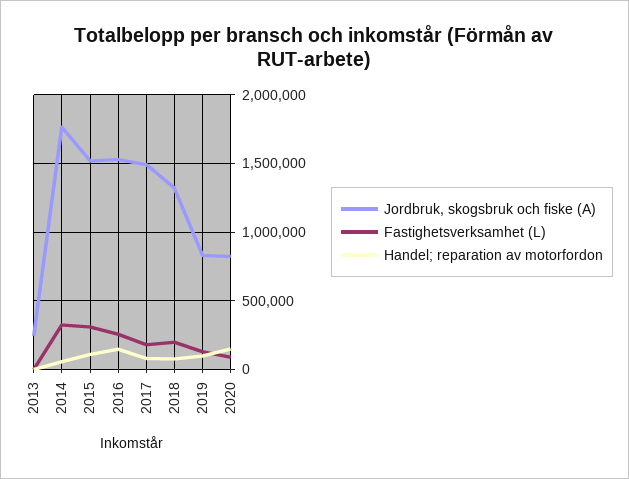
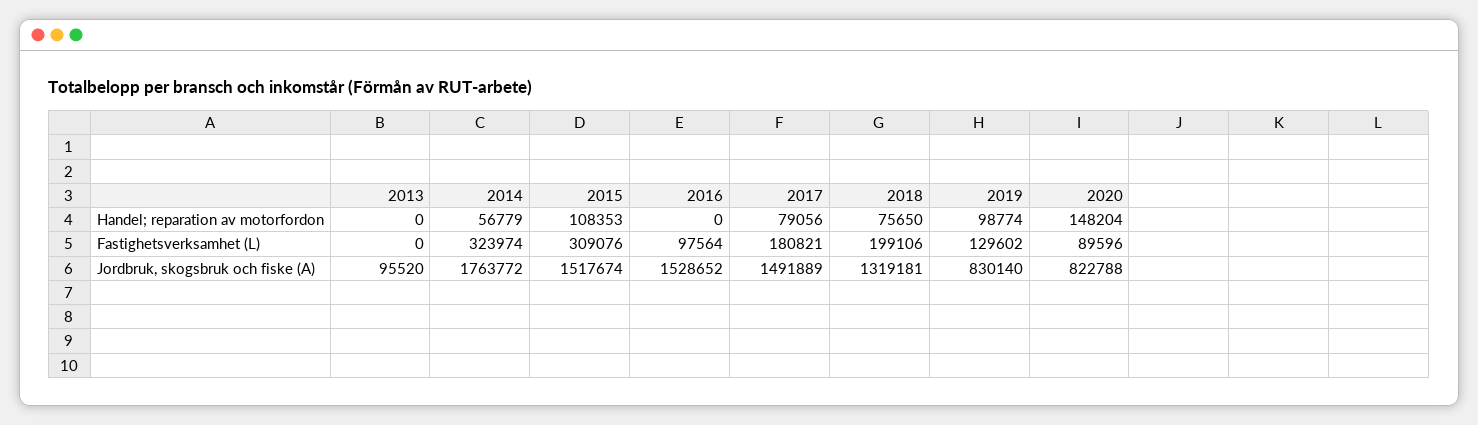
Jordbruk, skogsbruk och fiske (A), 2013: 250000 -> 95520
Fastighetsverksamhet (L), 2016: 250000 -> 97564
Handel; reparation av motorfordon, 2016: 150000 -> 0

